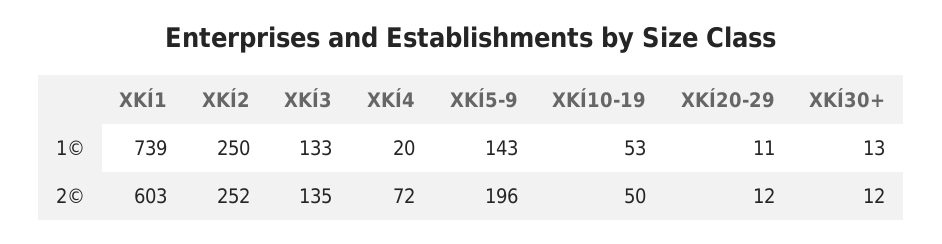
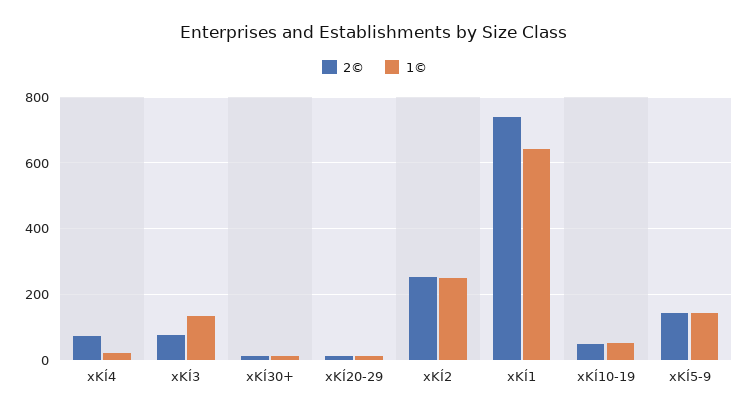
1©, XKÍ1: 739 -> 640
2©, XKÍ1: 603 -> 740
2©, XKÍ3: 135 -> 80
2©, XKÍ5-9: 196 -> 140

